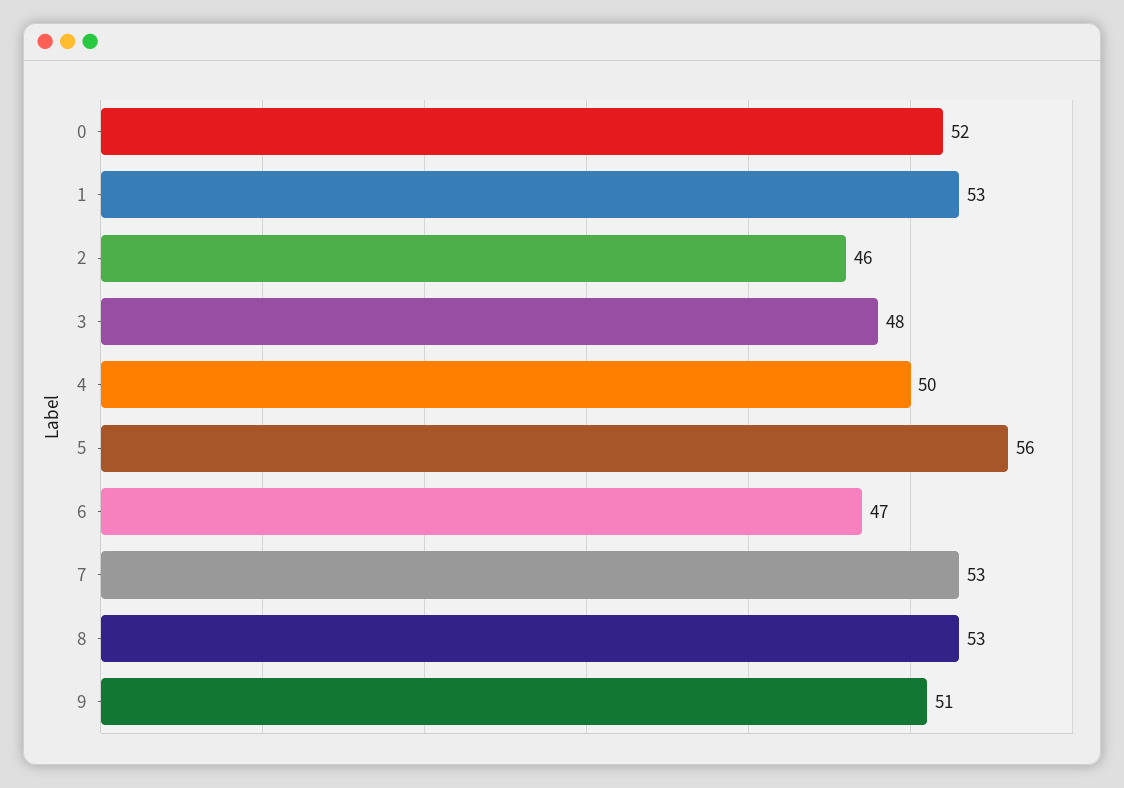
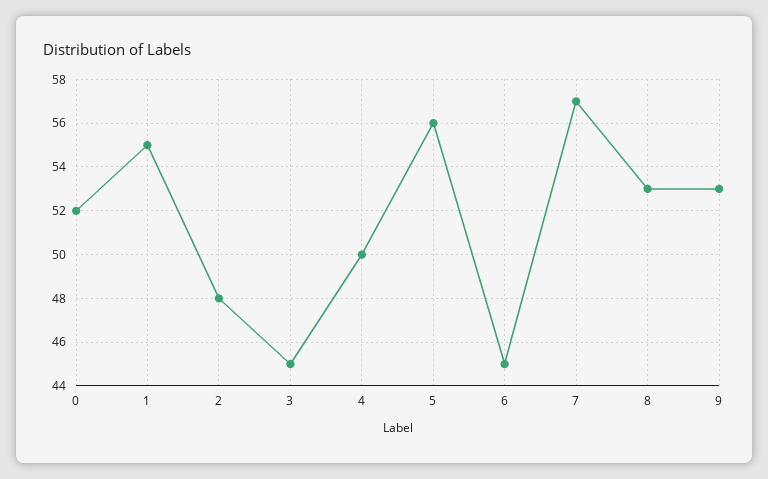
1: 53 -> 55
2: 46 -> 48
3: 48 -> 45
6: 47 -> 45
7: 53 -> 57
9: 51 -> 53

